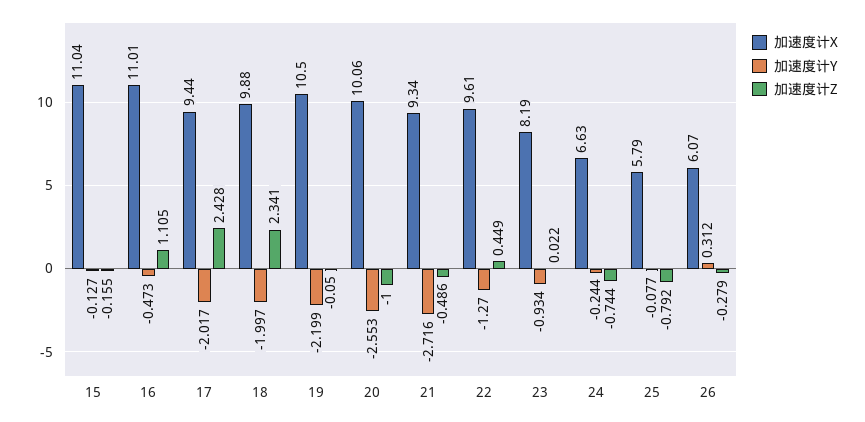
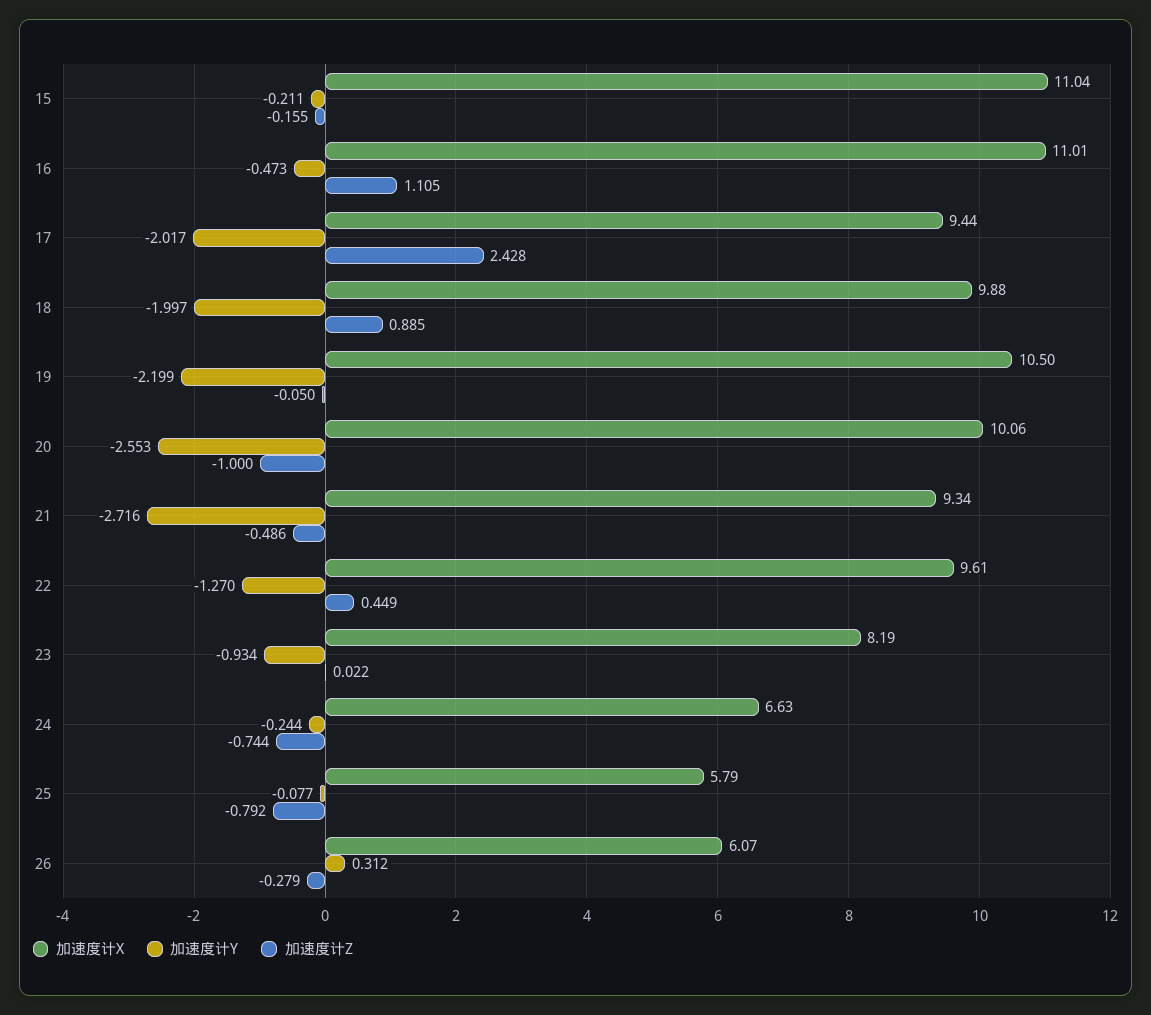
加速度计Y, 15: -0.127 -> -0.211
加速度计Z, 18: 2.341 -> 0.885

